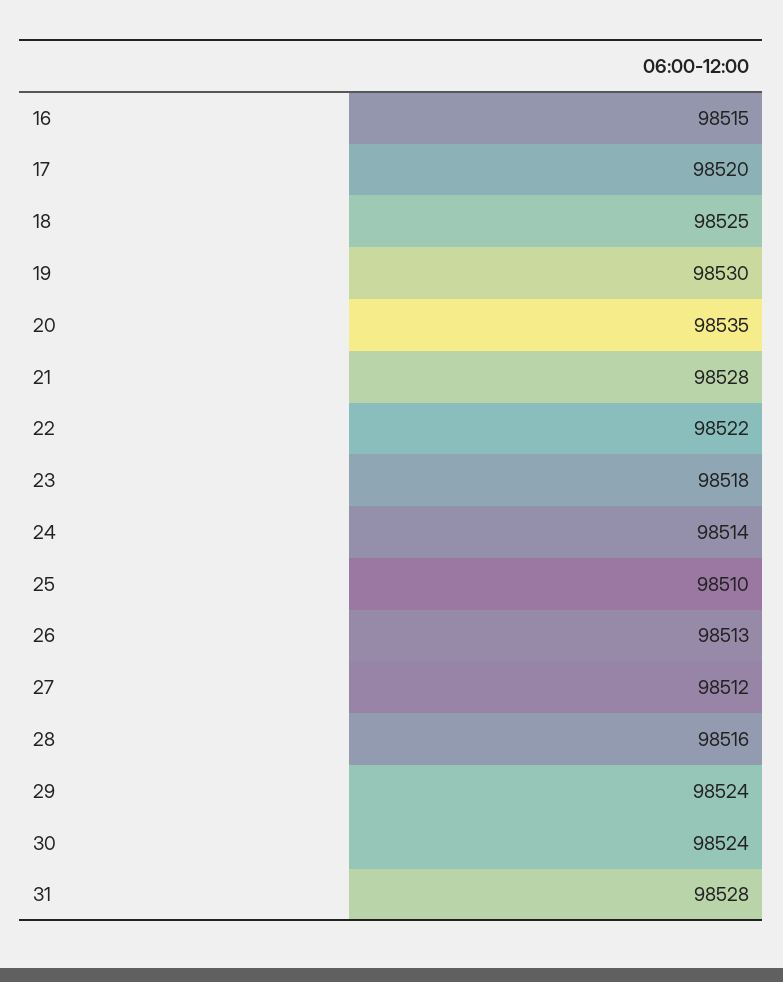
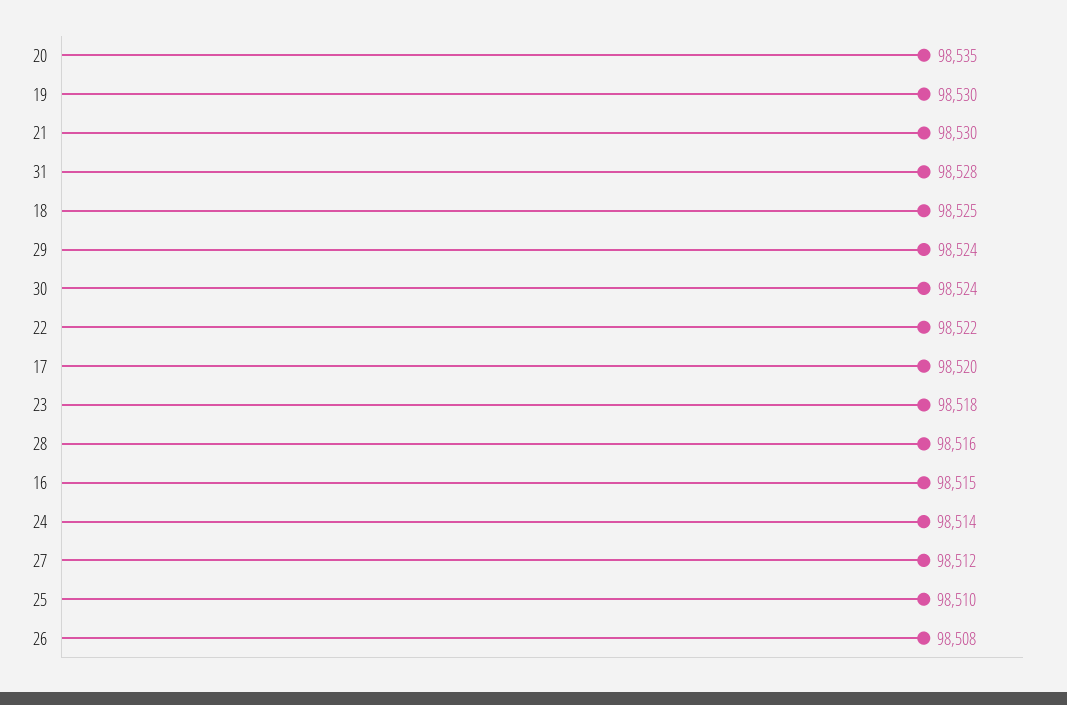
21: 98528 -> 98530
26: 98513 -> 98508

